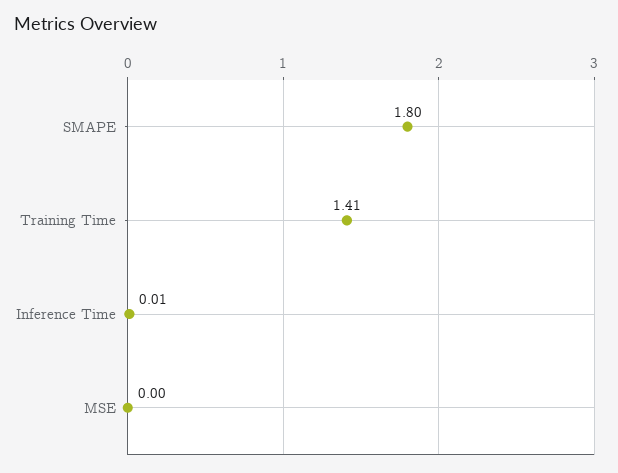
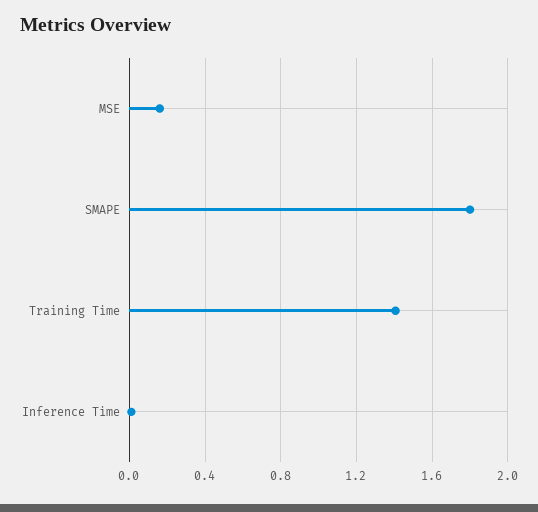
MSE: 0 -> 0.15

